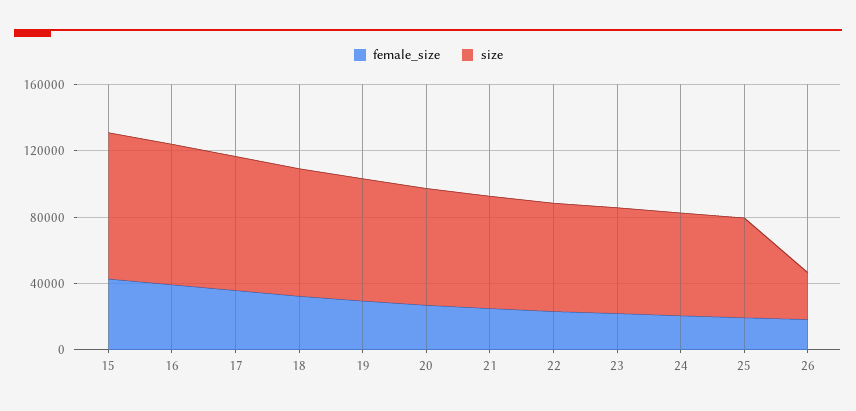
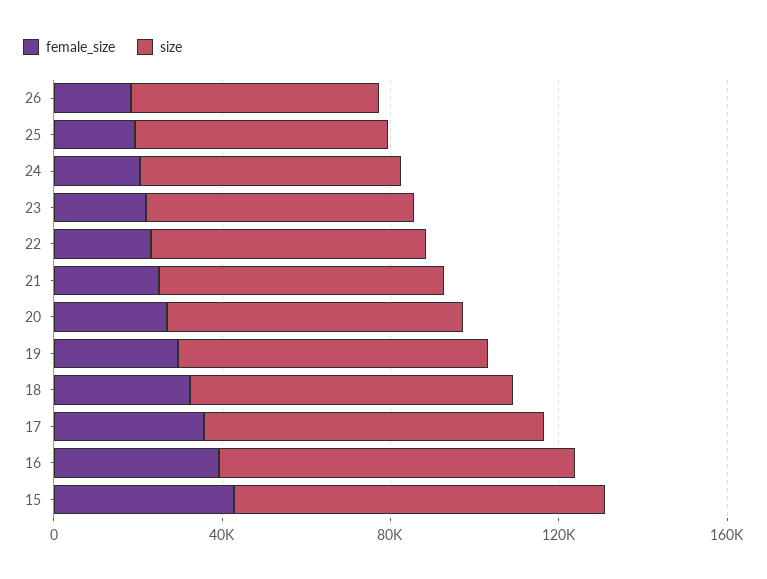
size, 26: 30000 -> 60000

